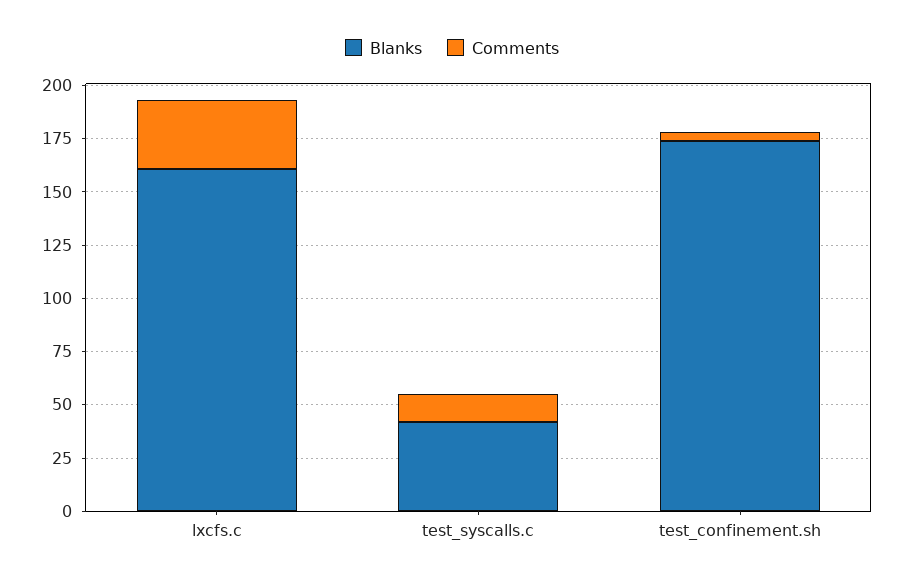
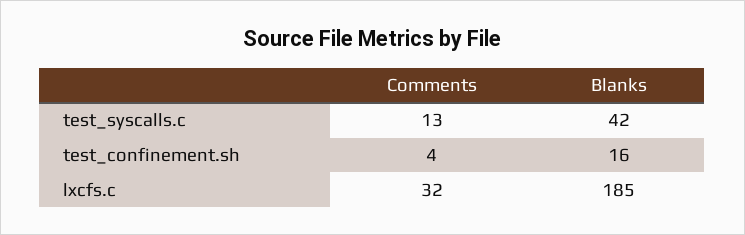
Blanks, lxcfs.c: 160 -> 185
Blanks, test_confinement.sh: 175 -> 16

